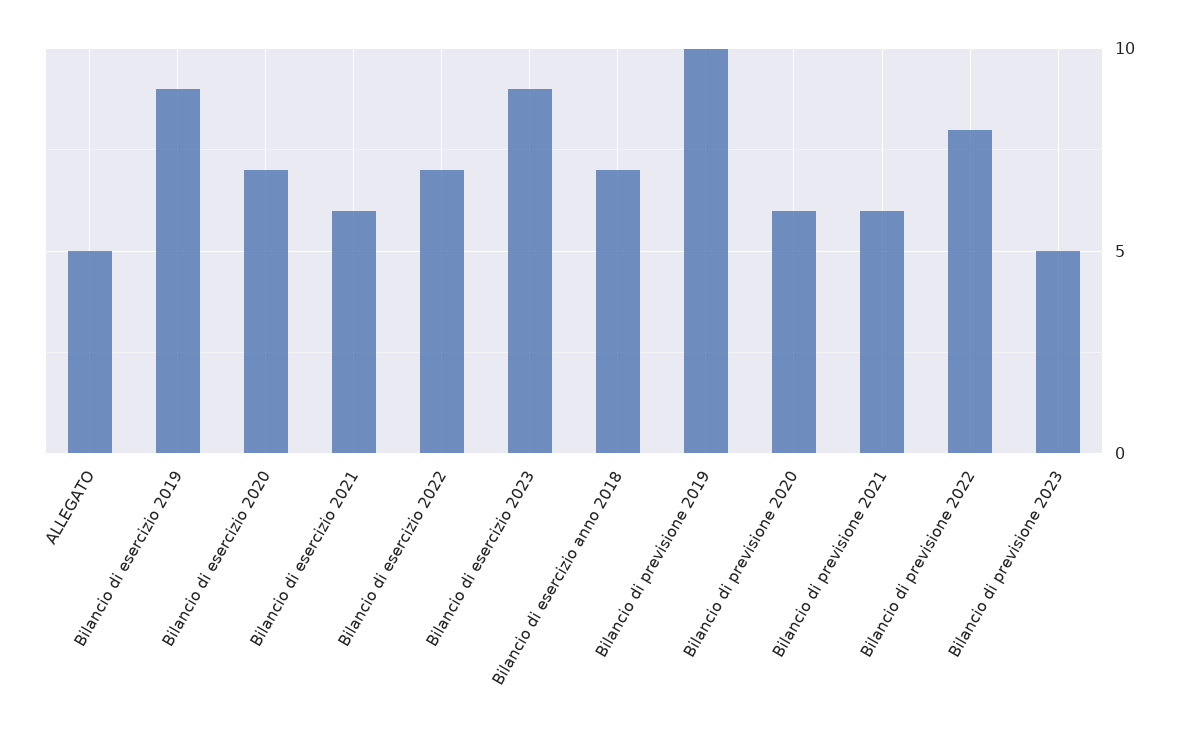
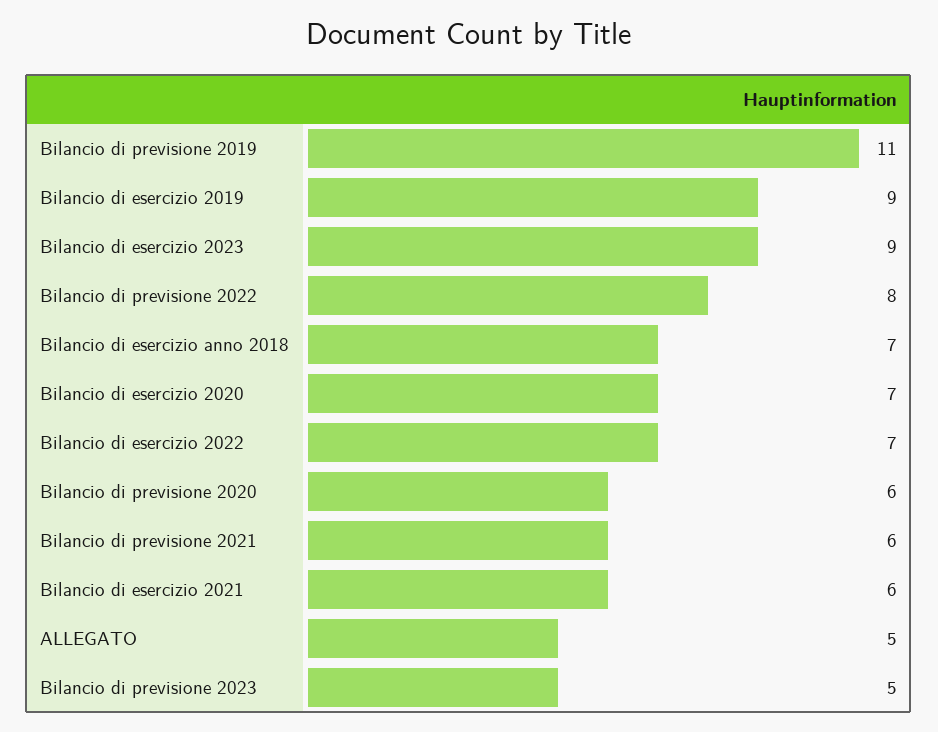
Bilancio di previsione 2019: 10 -> 11

